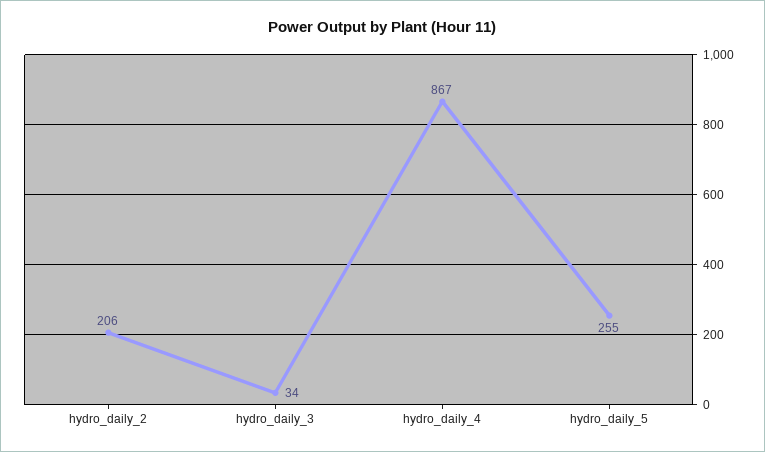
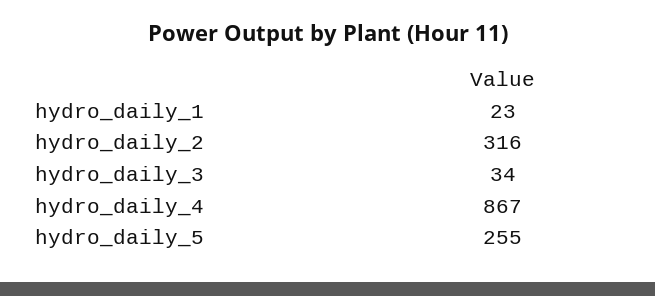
hydro_daily_2: 206 -> 316
hydro_daily_1: none -> 23

